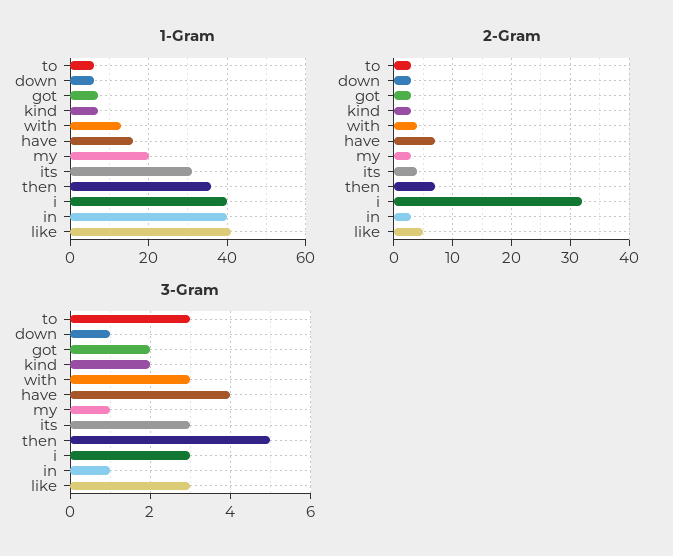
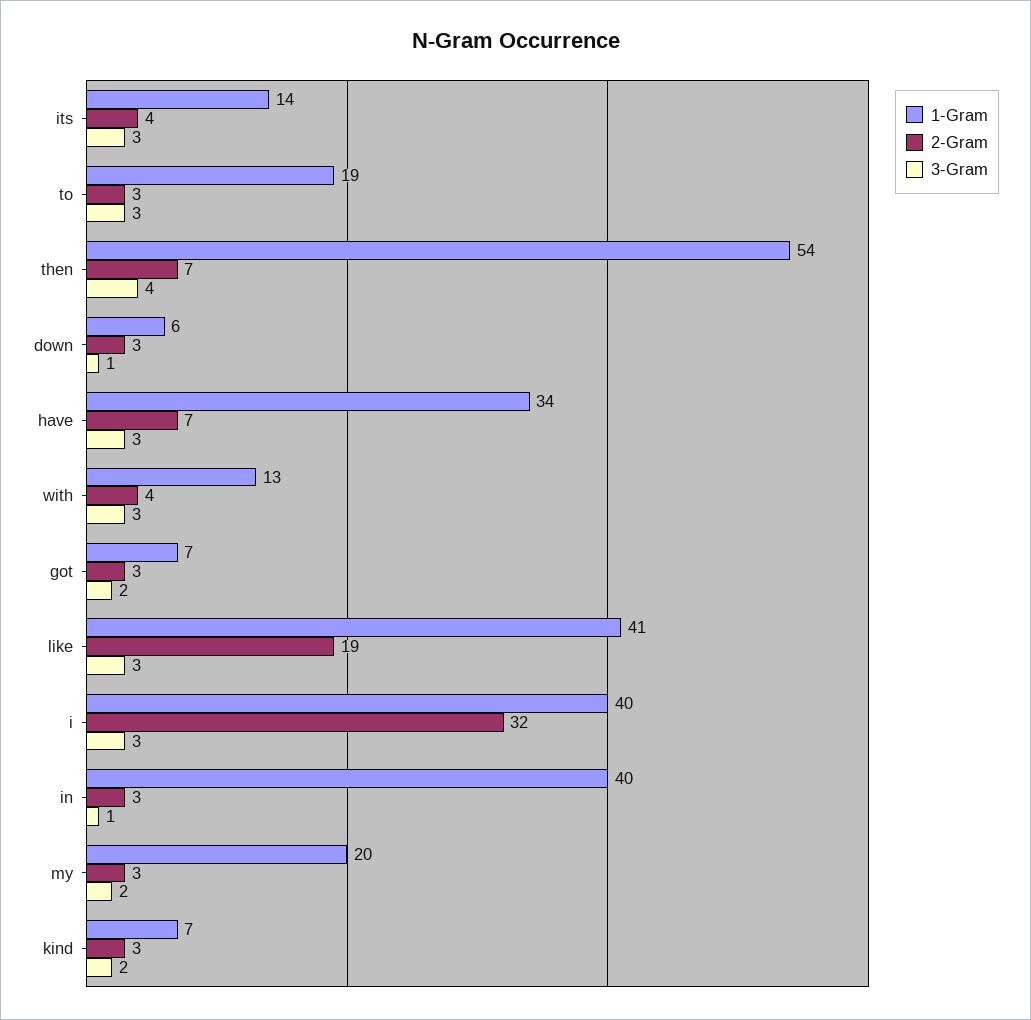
1-Gram, to: 5 -> 19
1-Gram, have: 15 -> 34
1-Gram, its: 30 -> 14
1-Gram, then: 35 -> 54
2-Gram, like: 5 -> 19
3-Gram, have: 4 -> 3
3-Gram, my: 1 -> 2
3-Gram, then: 5 -> 4

